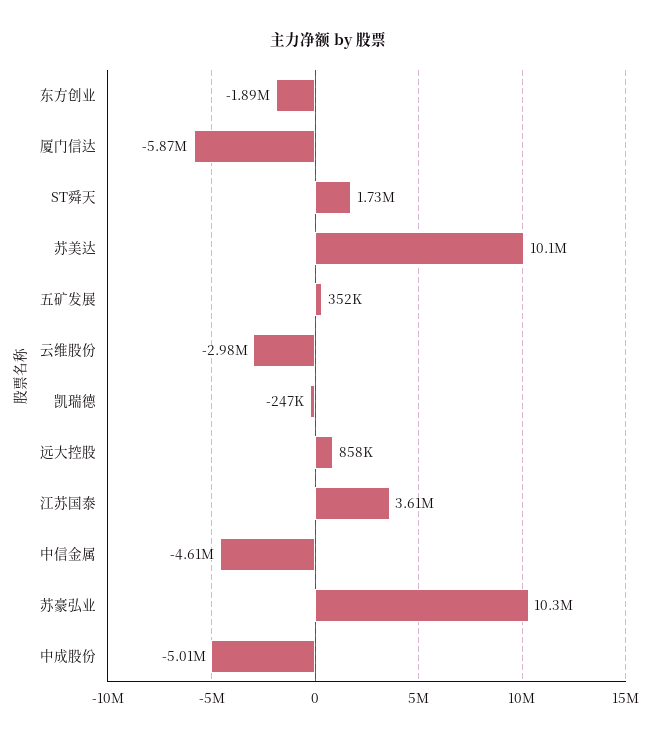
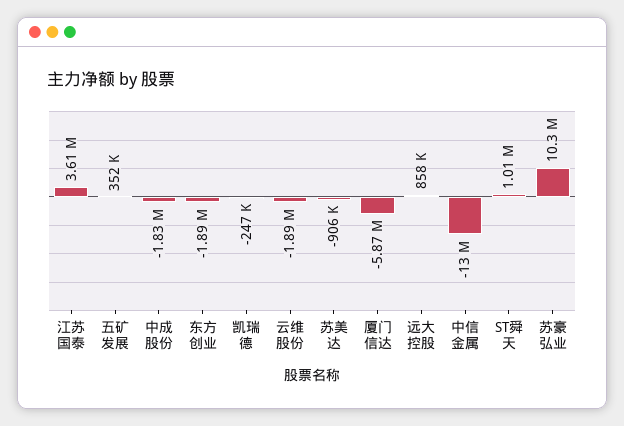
ST舜天: 1730000 -> 1010000
苏美达: 10100000 -> -906000
云维股份: -2980000 -> -1890000
中信金属: -4610000 -> -13000000
中成股份: -5010000 -> -1830000

